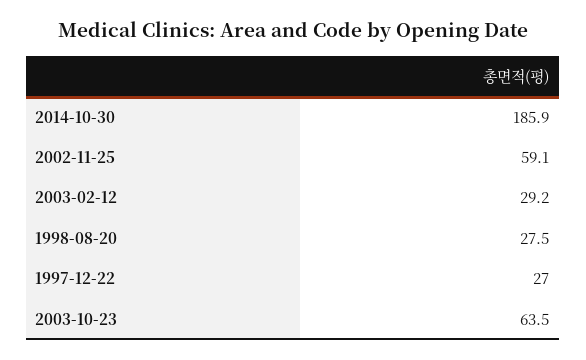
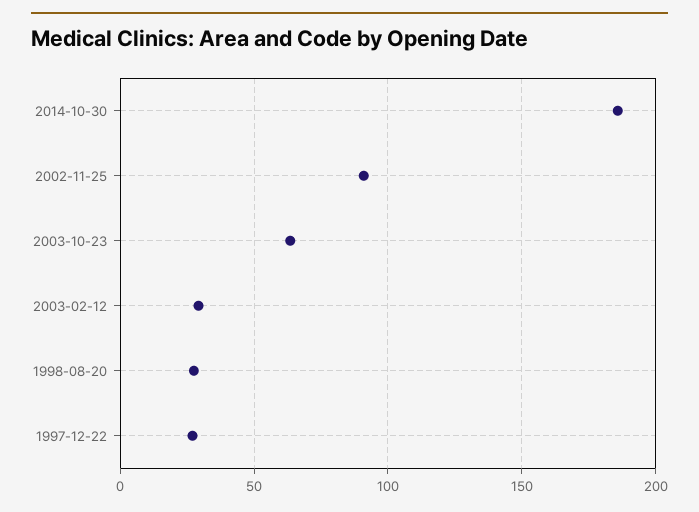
2002-11-25: 59.1 -> 90

